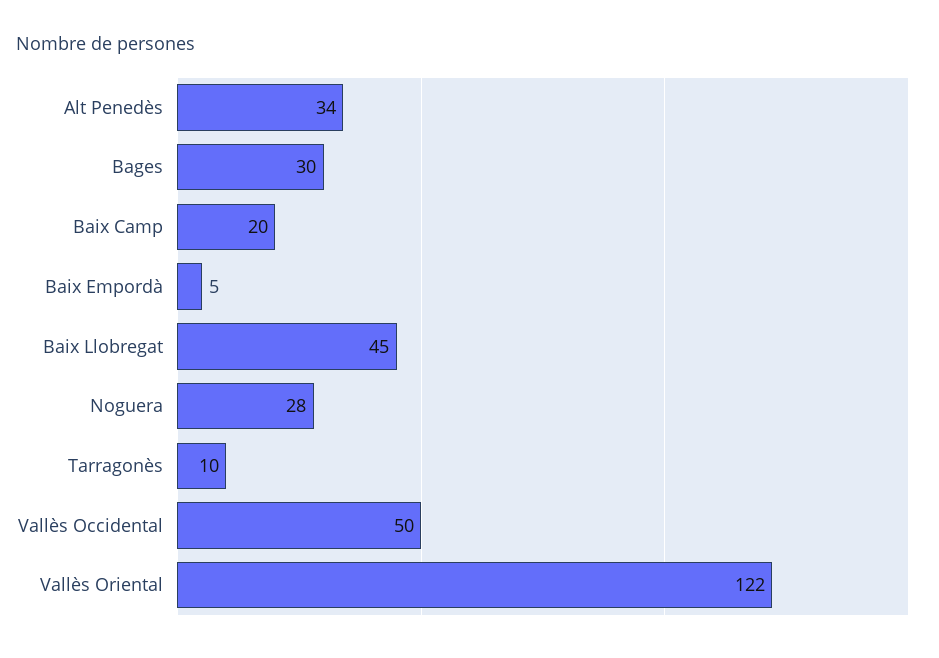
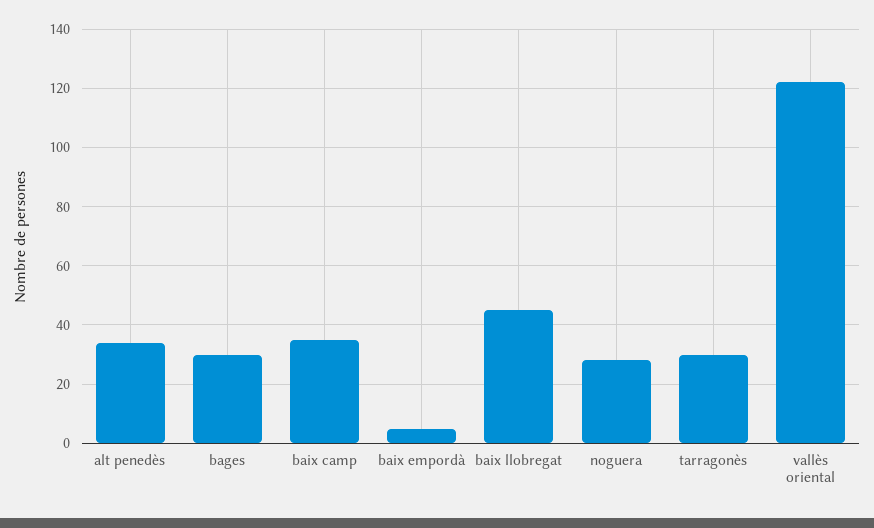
Baix Camp: 20 -> 35
Tarragonès: 10 -> 30
Vallès Occidental: 50 -> none

